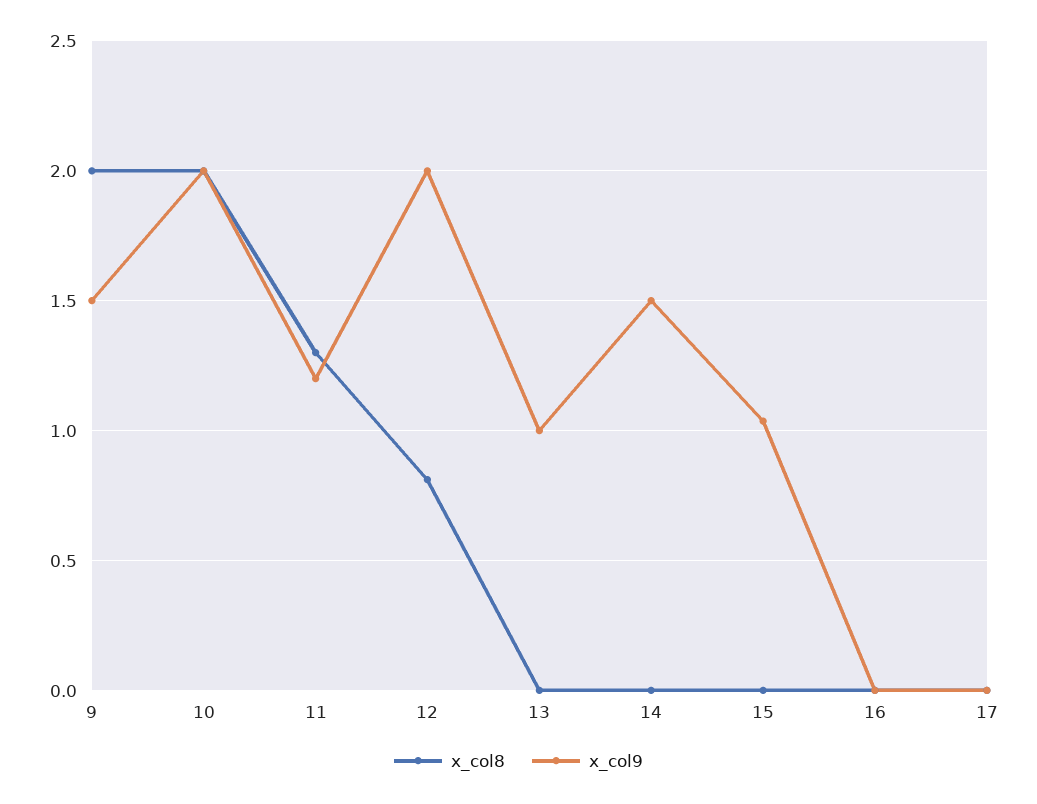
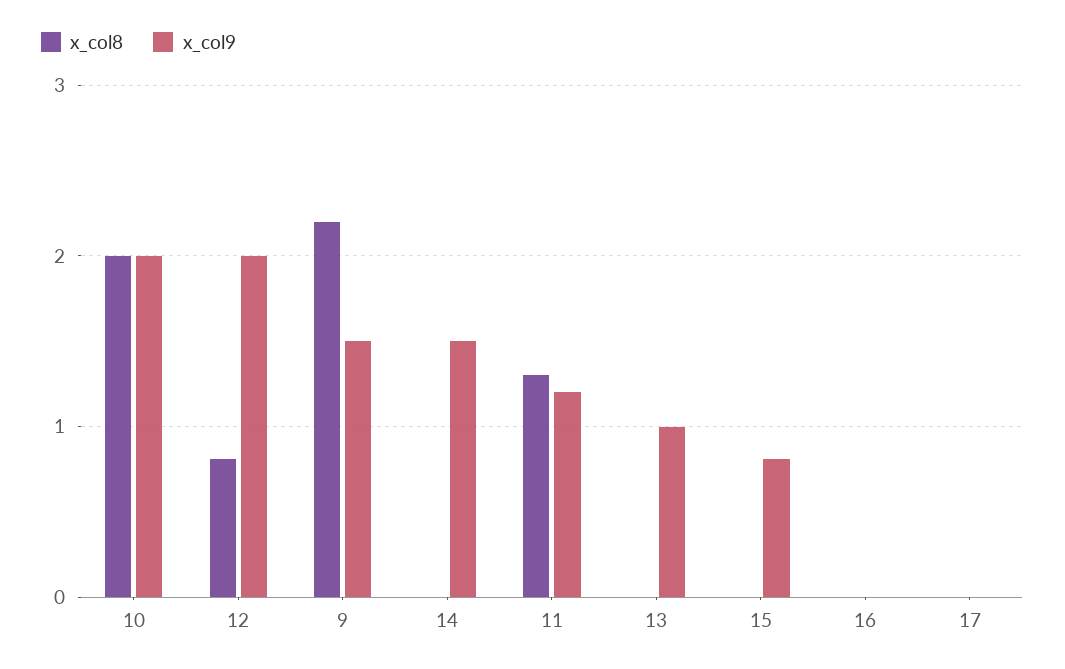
x_col8, 9: 2 -> 2.2
x_col9, 15: 1.05 -> 0.8

